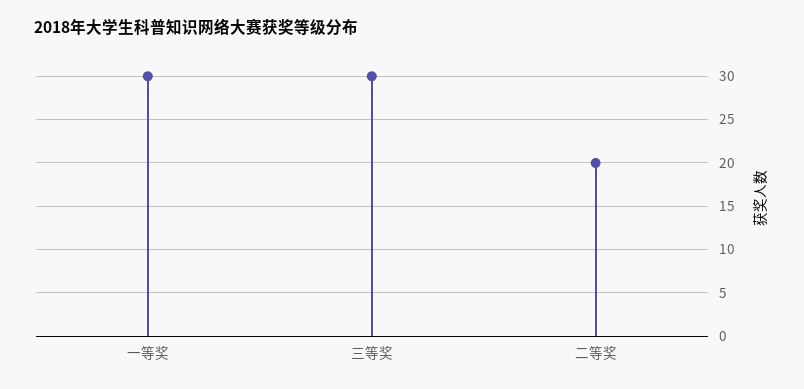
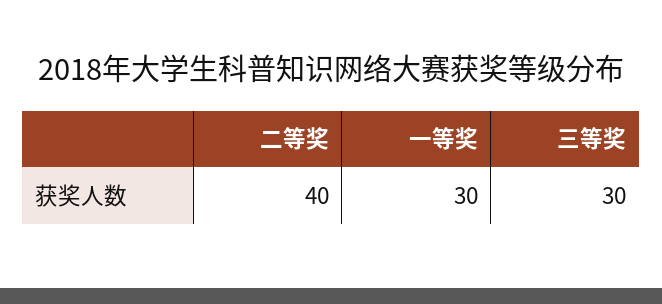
二等奖: 20 -> 40

